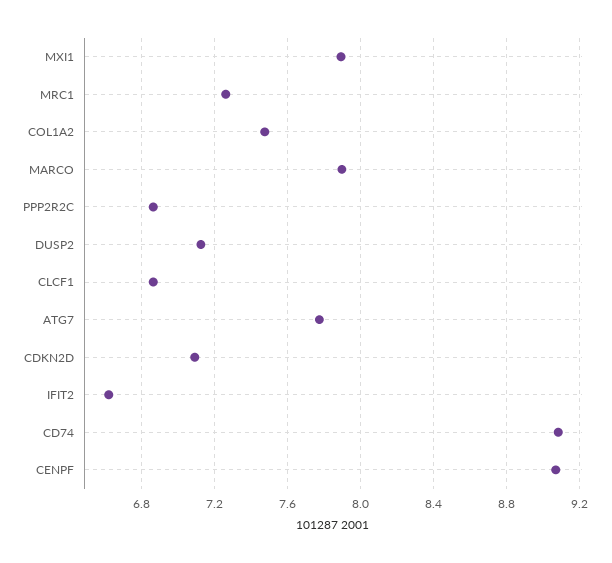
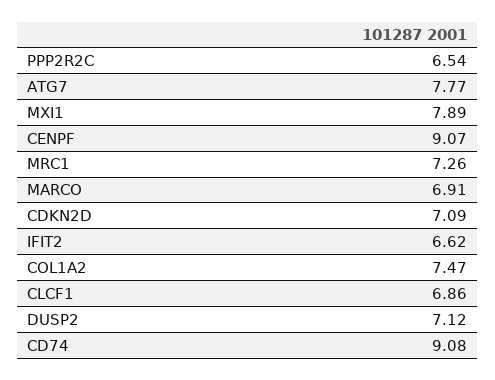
MARCO: 7.9 -> 6.91
PPP2R2C: 6.85 -> 6.54

